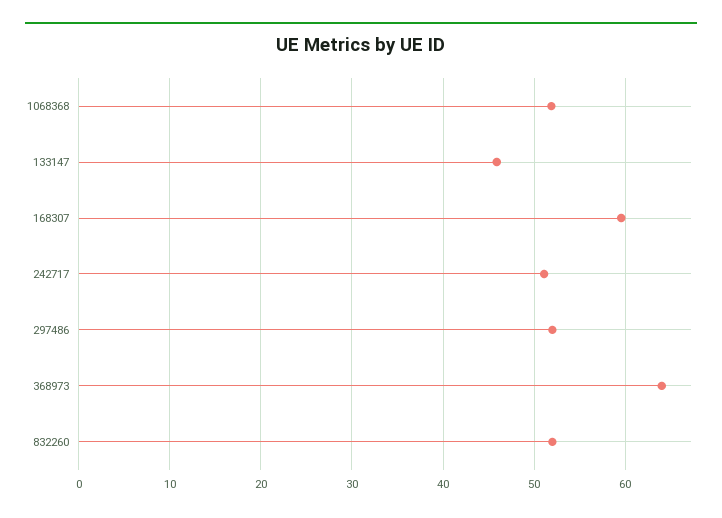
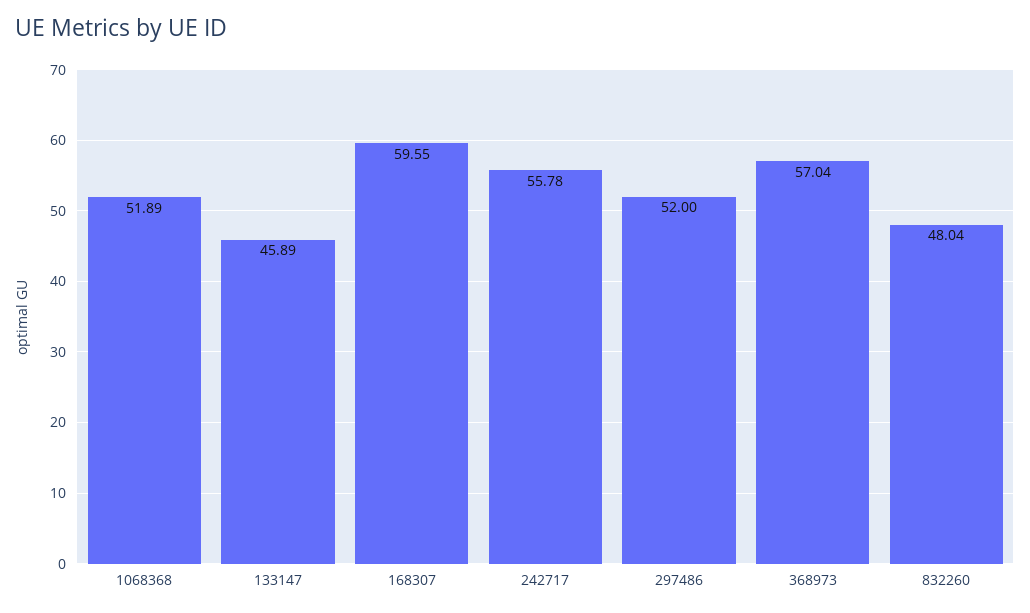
242717: 51 -> 55.78
368973: 64 -> 57.04
832260: 52 -> 48.04

